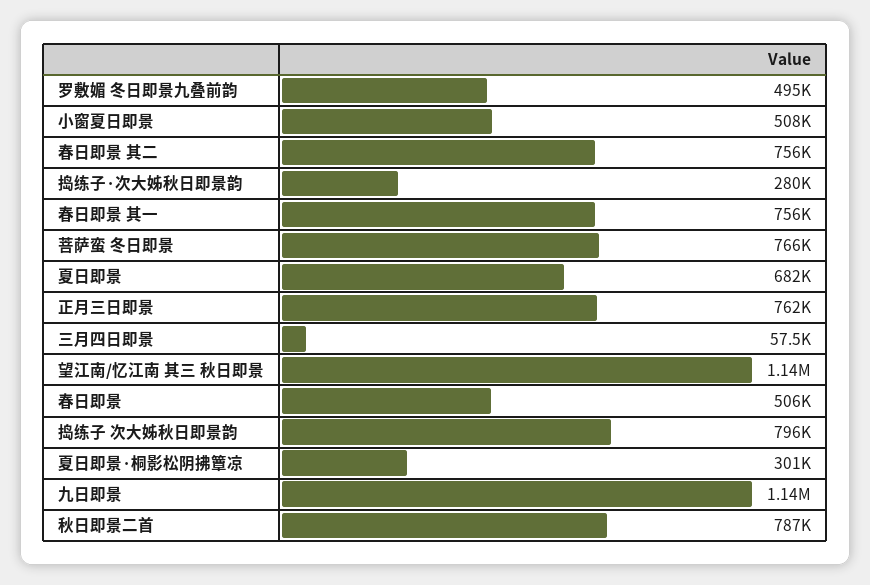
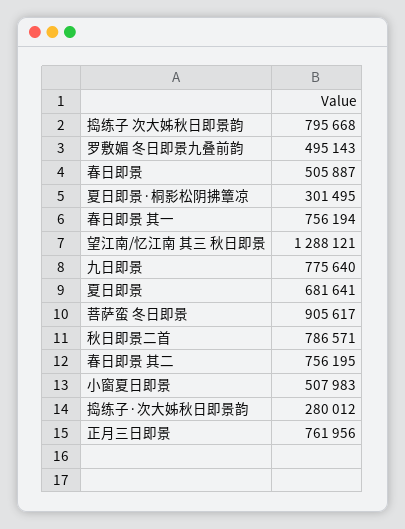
菩萨蛮 冬日即景: 766000 -> 905617
三月四日即景: 57500 -> none
望江南/忆江南 其三 秋日即景: 1140000 -> 1288121
九日即景: 1140000 -> 775640

